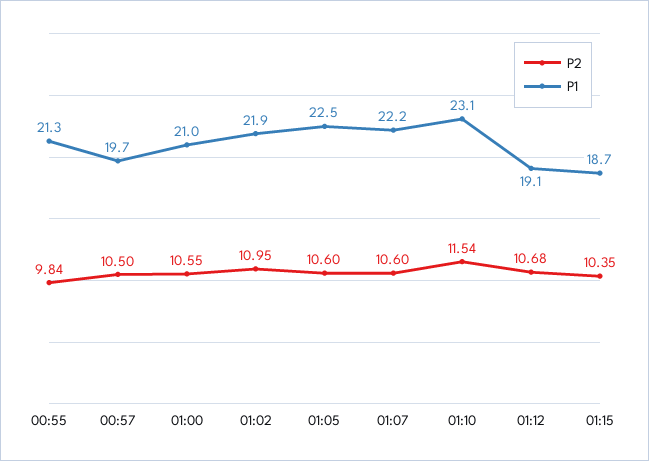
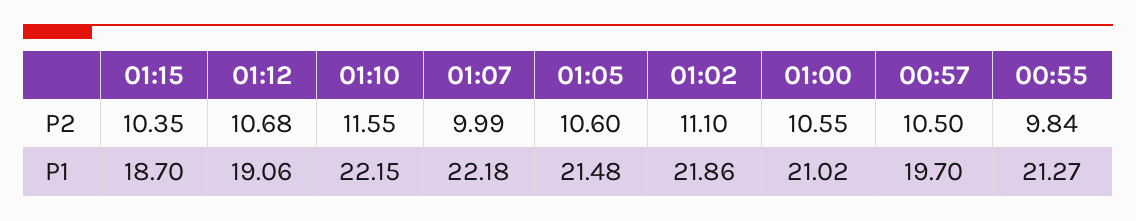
P2, 01:02: 10.95 -> 11.1
P1, 01:05: 22.5 -> 21.48
P2, 01:07: 10.6 -> 9.99
P2, 01:10: 11.54 -> 11.55
P1, 01:10: 23.1 -> 22.15

